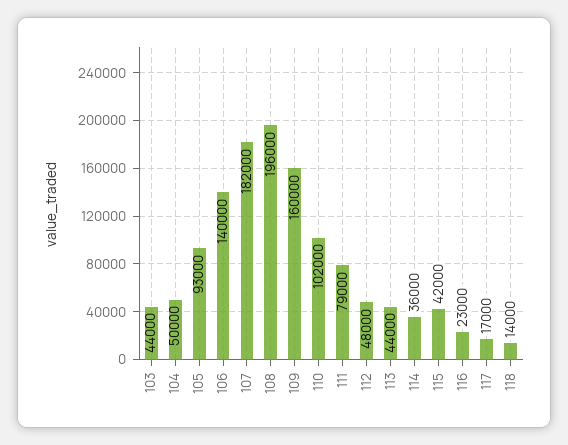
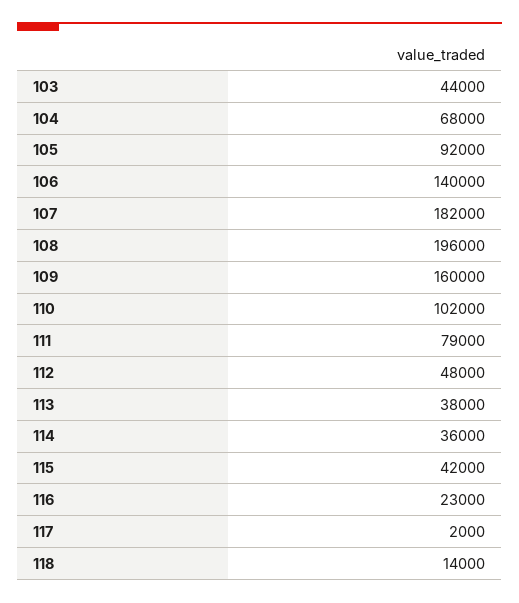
104: 50000 -> 68000
105: 93000 -> 92000
113: 44000 -> 38000
117: 17000 -> 2000

